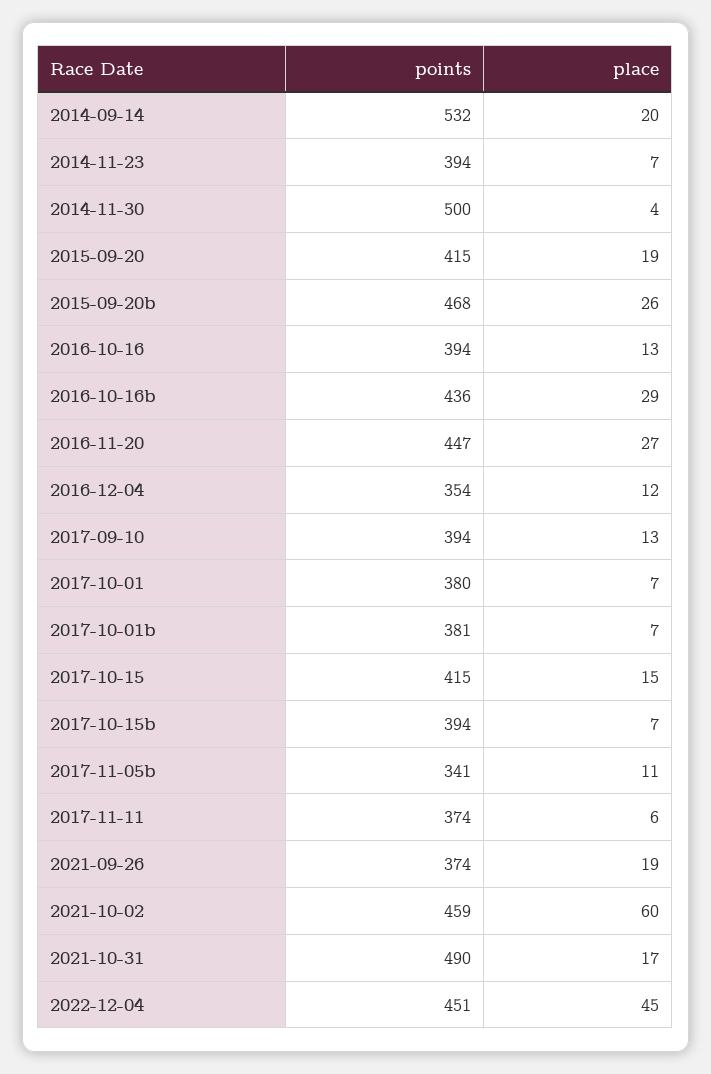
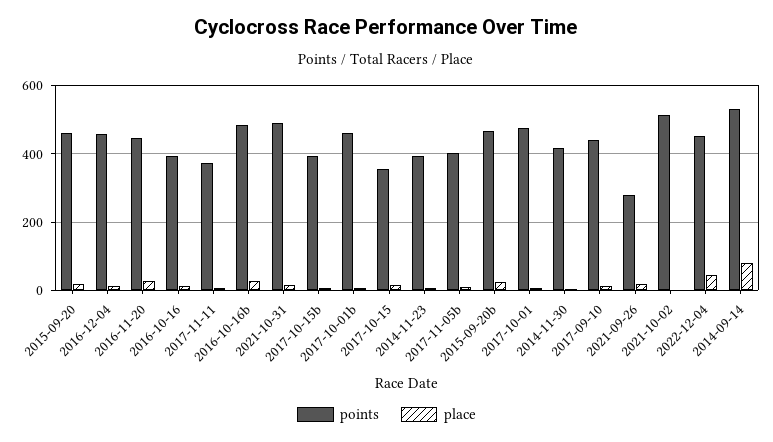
place, 2014-09-14: 20 -> 80
points, 2014-11-30: 500 -> 420
points, 2015-09-20: 415 -> 460
points, 2016-10-16b: 436 -> 480
points, 2016-12-04: 354 -> 460
points, 2017-09-10: 394 -> 440
points, 2017-10-01: 380 -> 480
points, 2017-10-01b: 381 -> 460
points, 2017-10-15: 415 -> 360
points, 2017-11-05b: 341 -> 400
points, 2021-09-26: 374 -> 280
points, 2021-10-02: 459 -> 520
place, 2021-10-02: 60 -> 0

